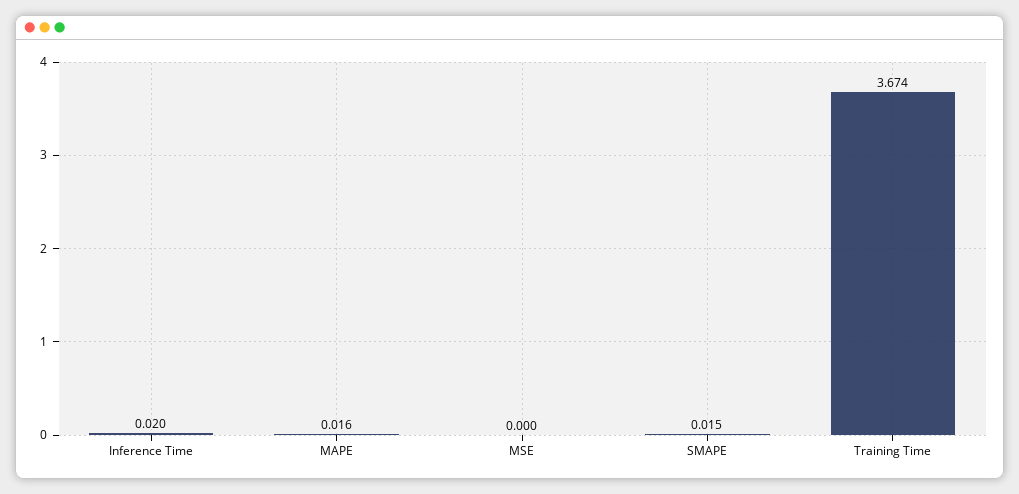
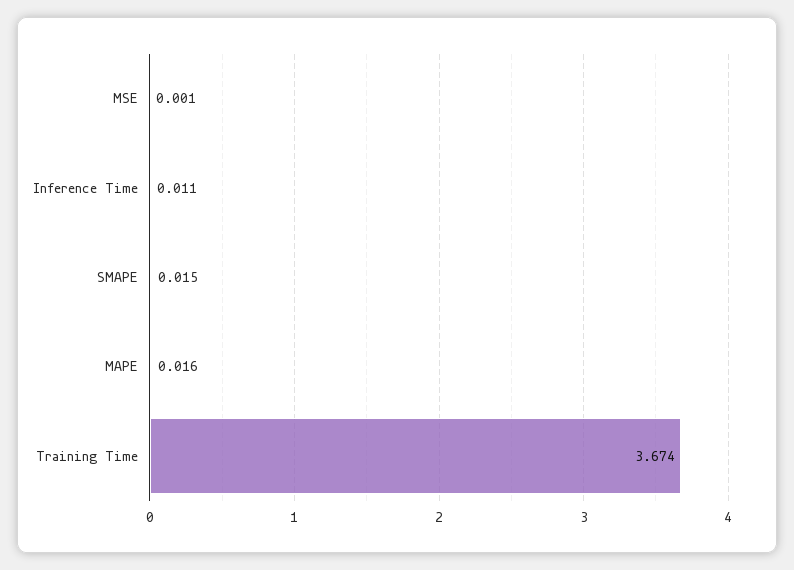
Inference Time: 0.02 -> 0.011
MSE: 0 -> 0.001

